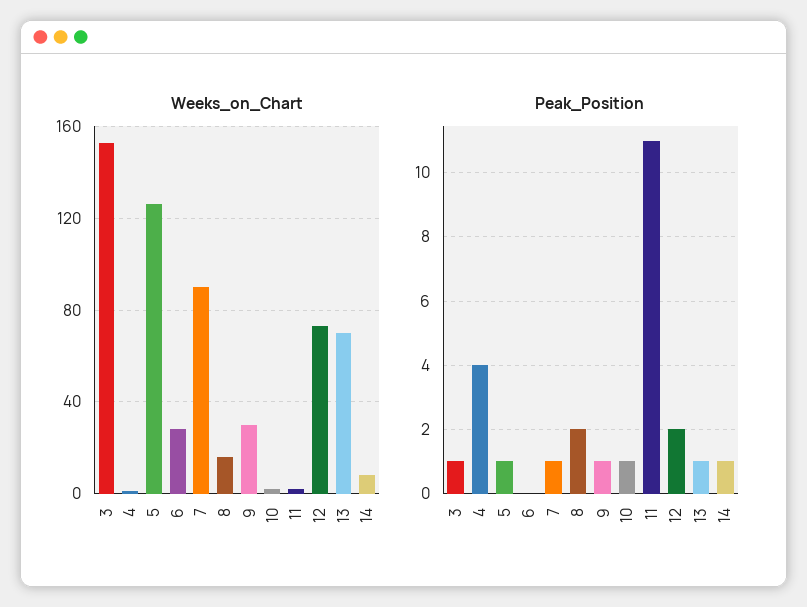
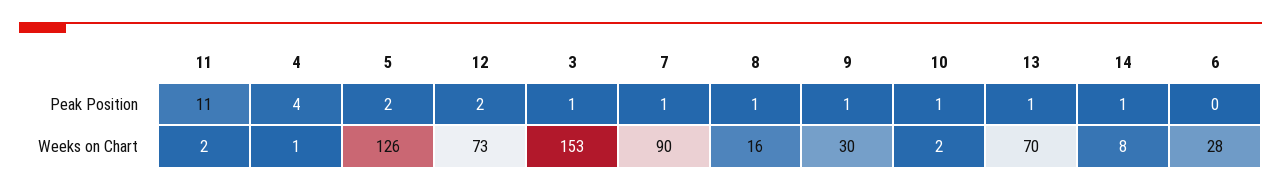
Peak_Position, 5: 1 -> 2
Peak_Position, 8: 2 -> 1

